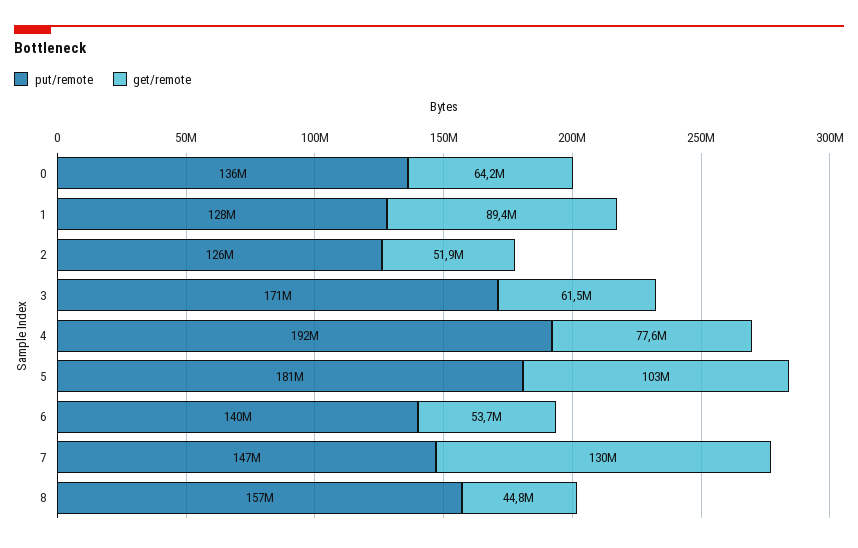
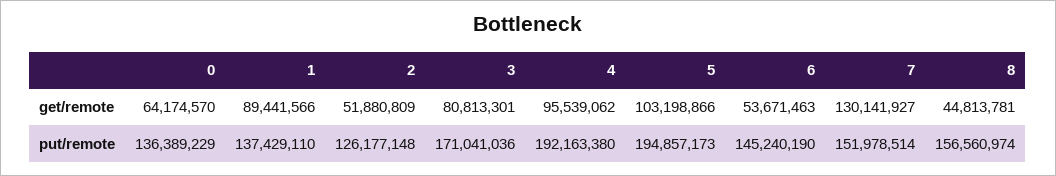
put/remote, 1: 128000000 -> 137429110
get/remote, 3: 61500000 -> 80813301
get/remote, 4: 77600000 -> 95539062
put/remote, 5: 181000000 -> 194857173
put/remote, 6: 140000000 -> 145240190
put/remote, 7: 147000000 -> 151978514

